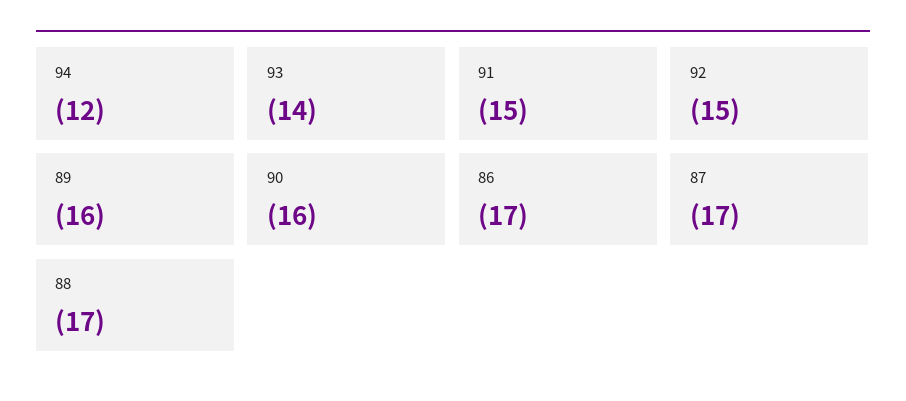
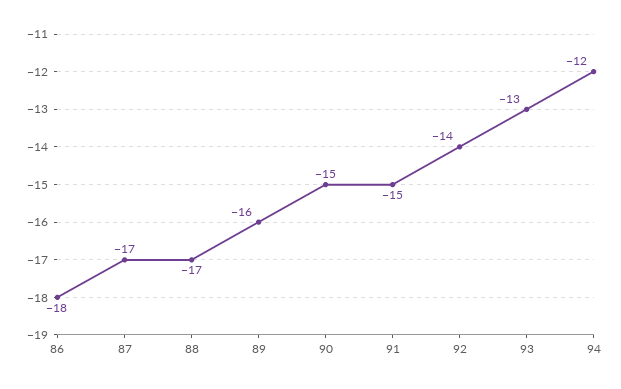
93: -14 -> -13
92: -15 -> -14
90: -16 -> -15
86: -17 -> -18

